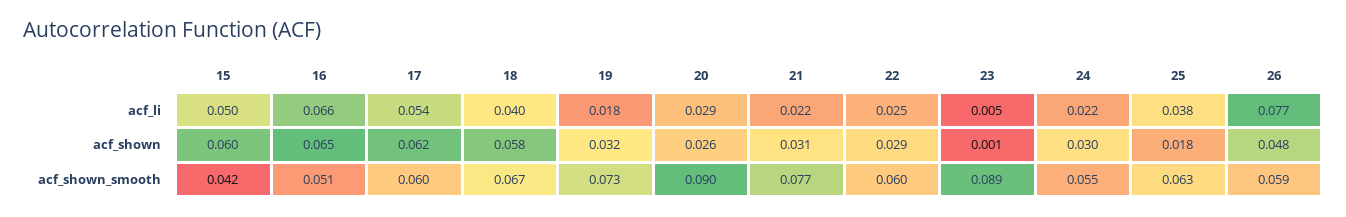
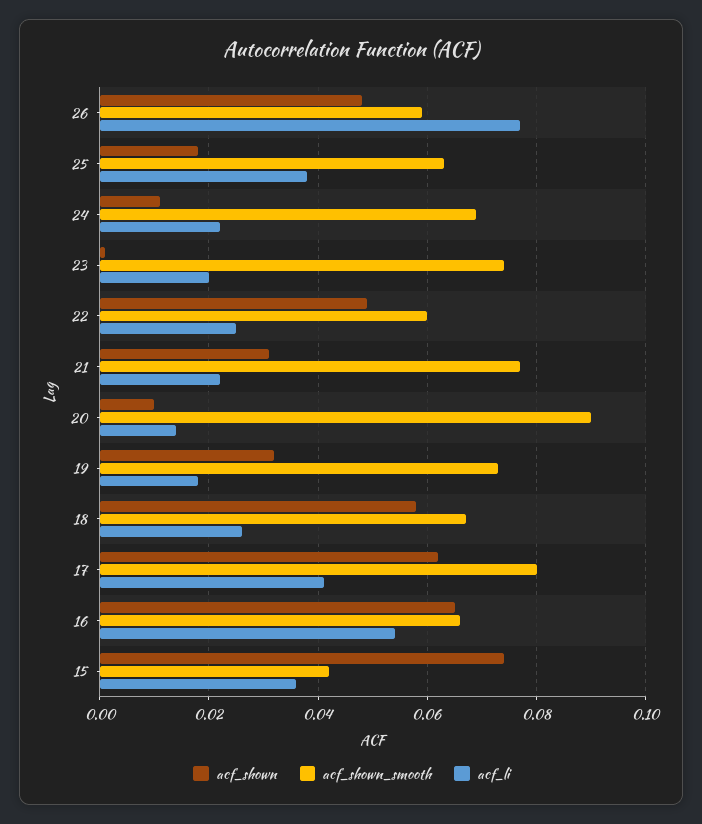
acf_li, 15: 0.05 -> 0.035
acf_li, 16: 0.066 -> 0.055
acf_li, 17: 0.054 -> 0.04
acf_li, 18: 0.04 -> 0.025
acf_li, 20: 0.029 -> 0.015
acf_li, 23: 0.005 -> 0.02
acf_shown, 15: 0.06 -> 0.075
acf_shown, 20: 0.026 -> 0.01
acf_shown, 22: 0.029 -> 0.05
acf_shown, 24: 0.03 -> 0.01
acf_shown_smooth, 16: 0.051 -> 0.065
acf_shown_smooth, 17: 0.06 -> 0.08
acf_shown_smooth, 23: 0.089 -> 0.075
acf_shown_smooth, 24: 0.055 -> 0.07

